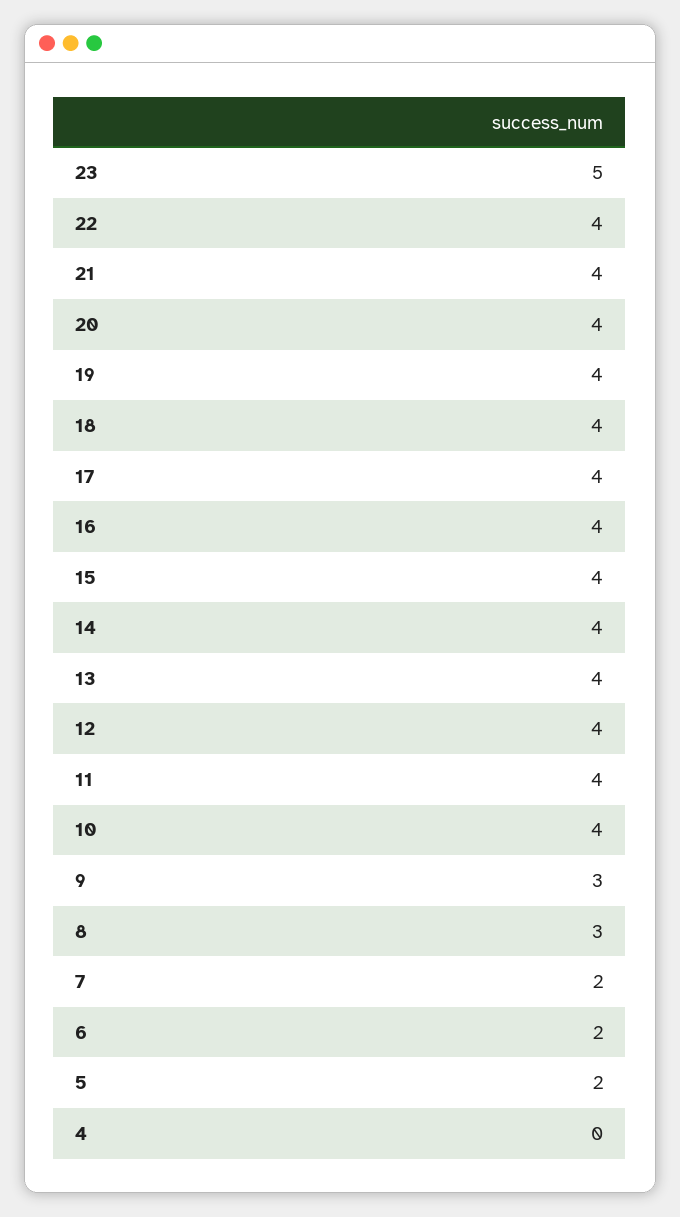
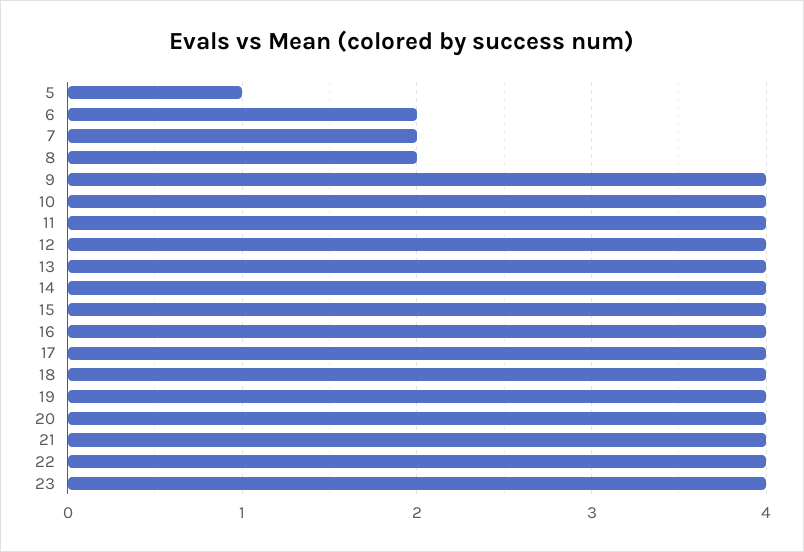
23: 5 -> 4
9: 3 -> 4
8: 3 -> 2
5: 2 -> 1
4: 0 -> none

